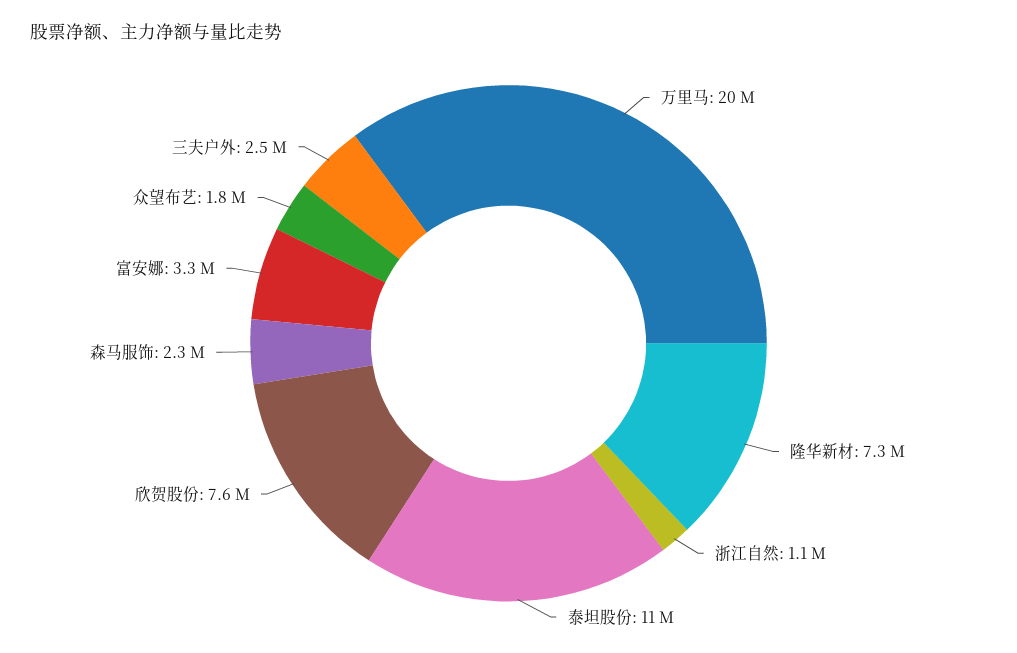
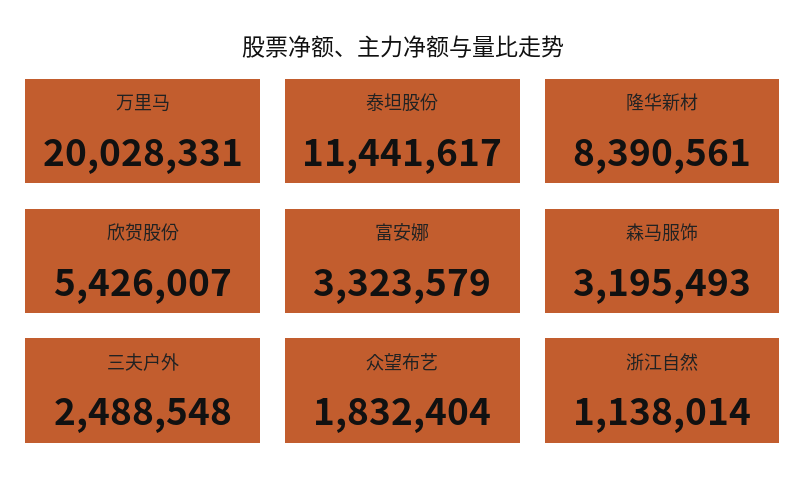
隆华新材: 7300000 -> 8390561
欣贺股份: 7600000 -> 5426007
森马服饰: 2300000 -> 3195493

